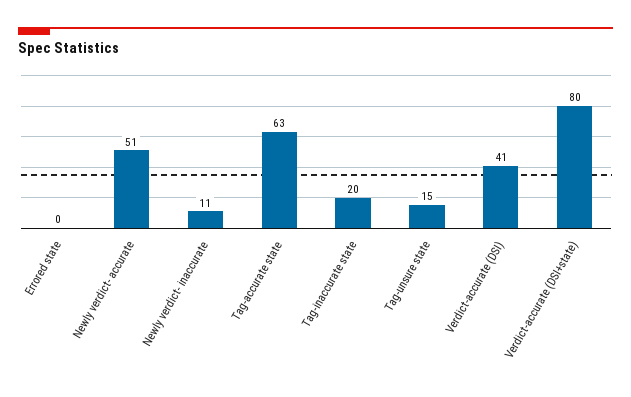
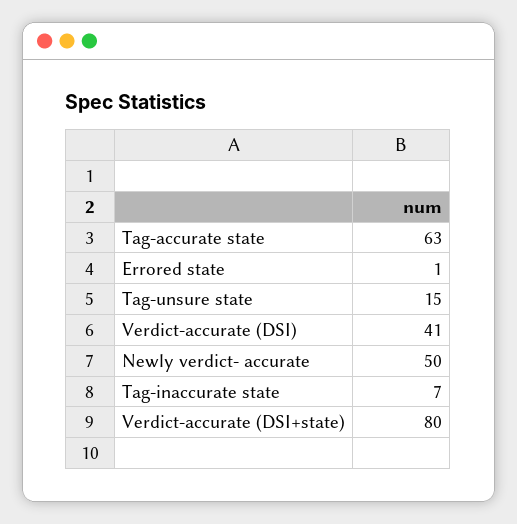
Errored state: 0 -> 1
Newly verdict- accurate: 51 -> 50
Newly verdict- inaccurate: 11 -> none
Tag-inaccurate state: 20 -> 7

